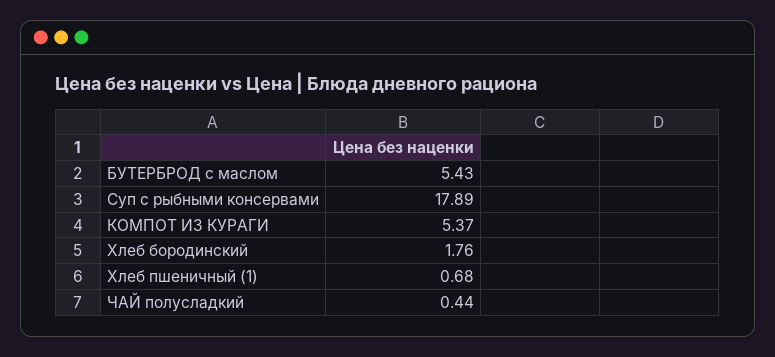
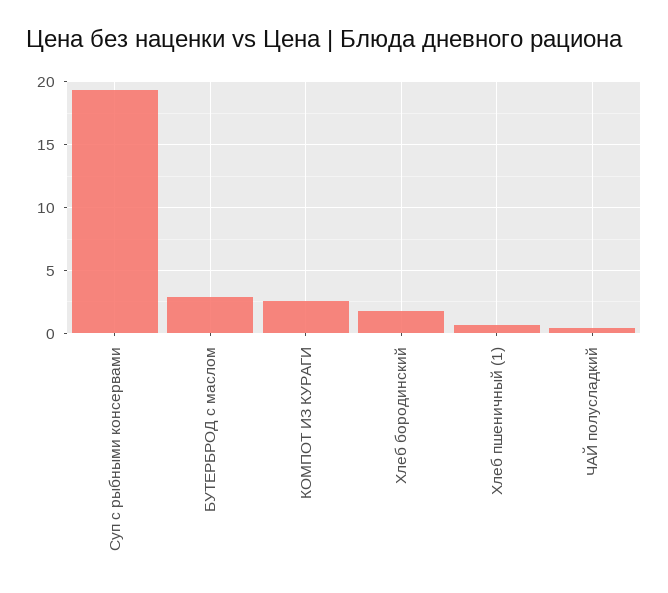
БУТЕРБРОД с маслом: 5.43 -> 3
Суп с рыбными консервами: 17.89 -> 19.5
КОМПОТ ИЗ КУРАГИ: 5.37 -> 2.5

